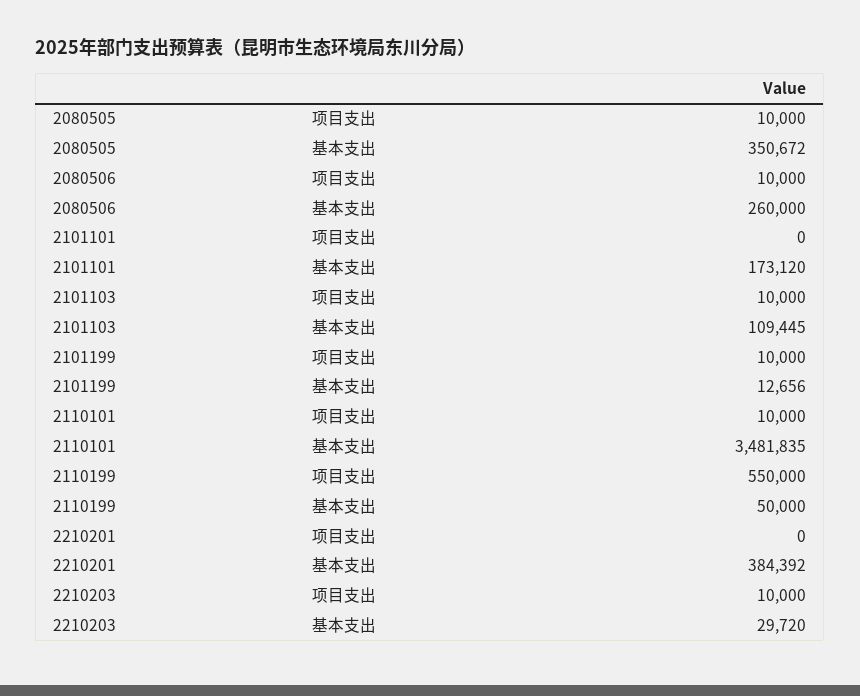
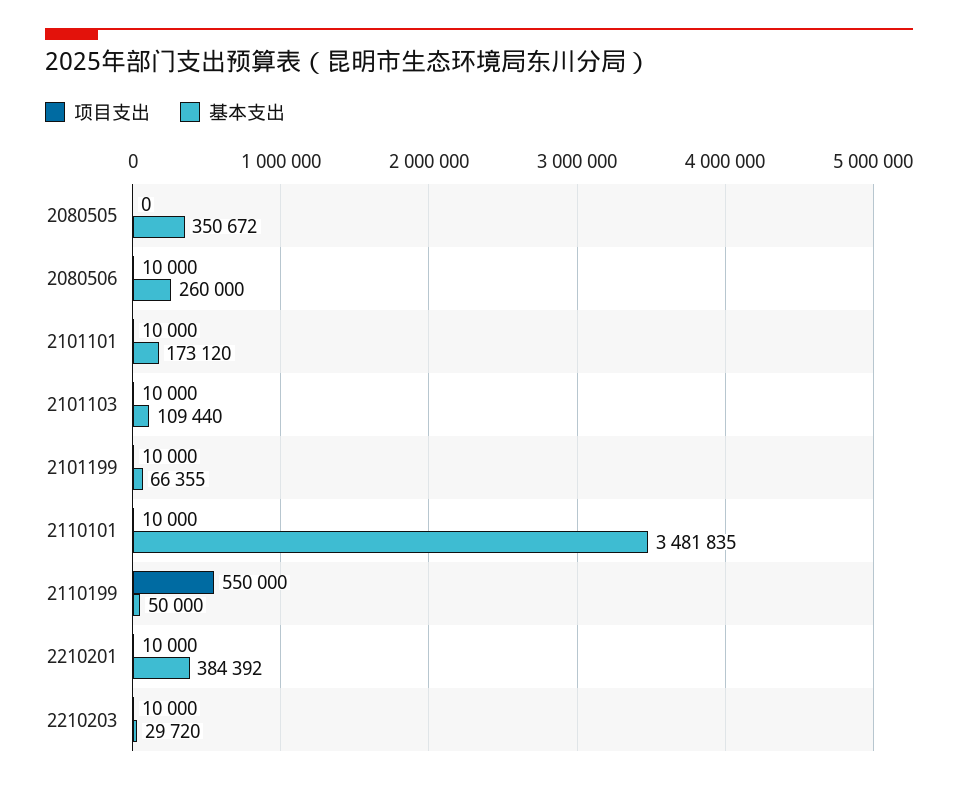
项目支出, 2080505: 10000 -> 0
项目支出, 2101101: 0 -> 10000
基本支出, 2101103: 109445 -> 109440
基本支出, 2101199: 12656 -> 66355
项目支出, 2210201: 0 -> 10000

